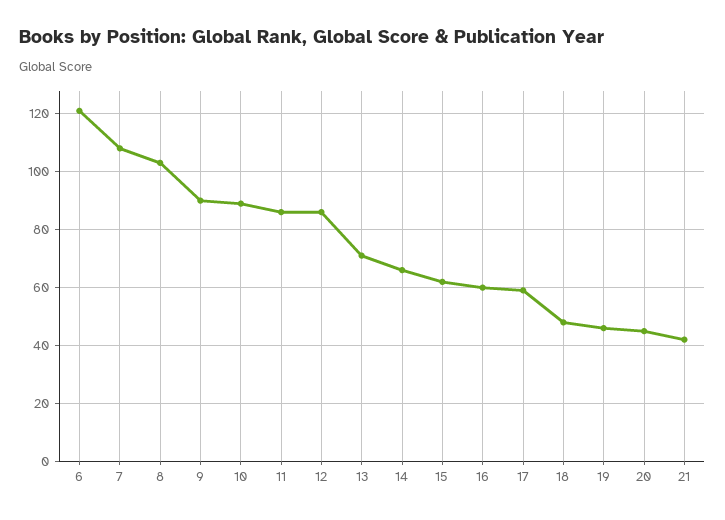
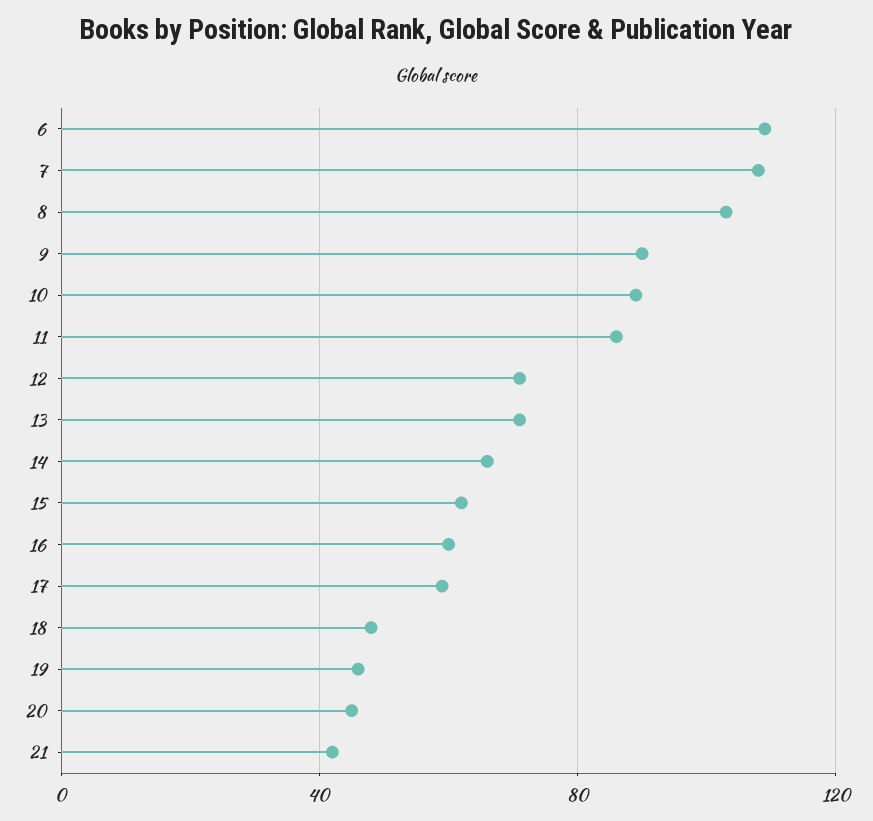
6: 120 -> 110
12: 85 -> 70

